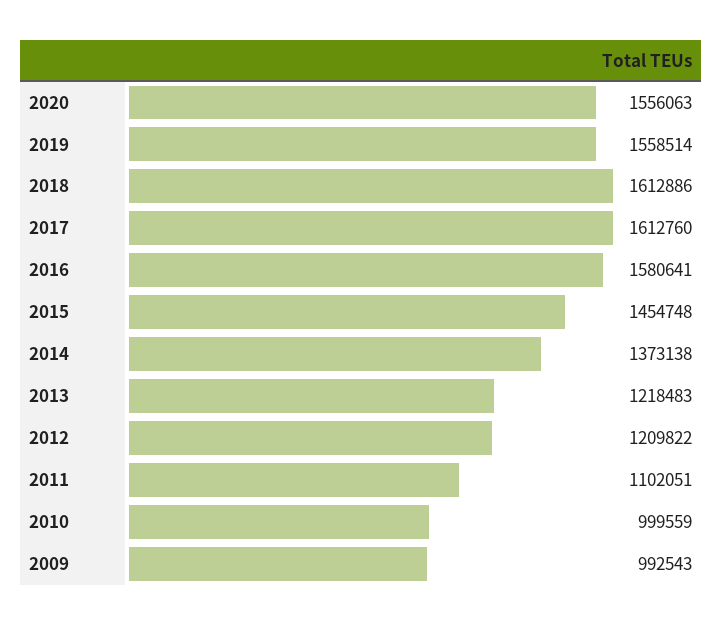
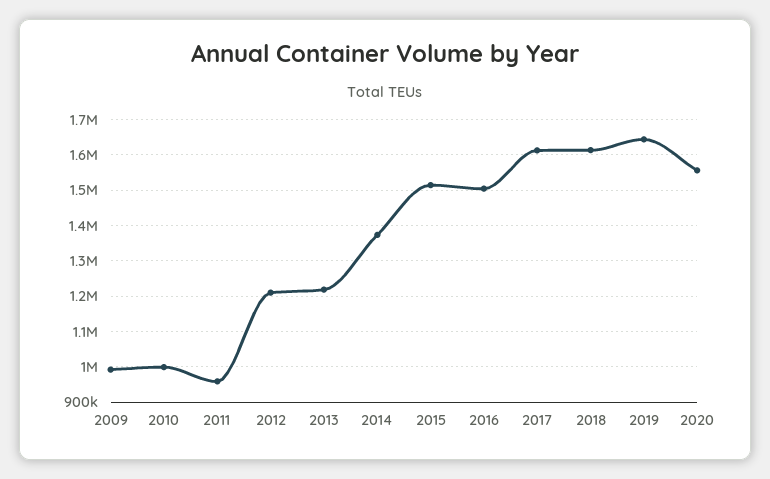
2019: 1558514 -> 1640000
2016: 1580641 -> 1500000
2015: 1454748 -> 1520000
2011: 1102051 -> 960000

